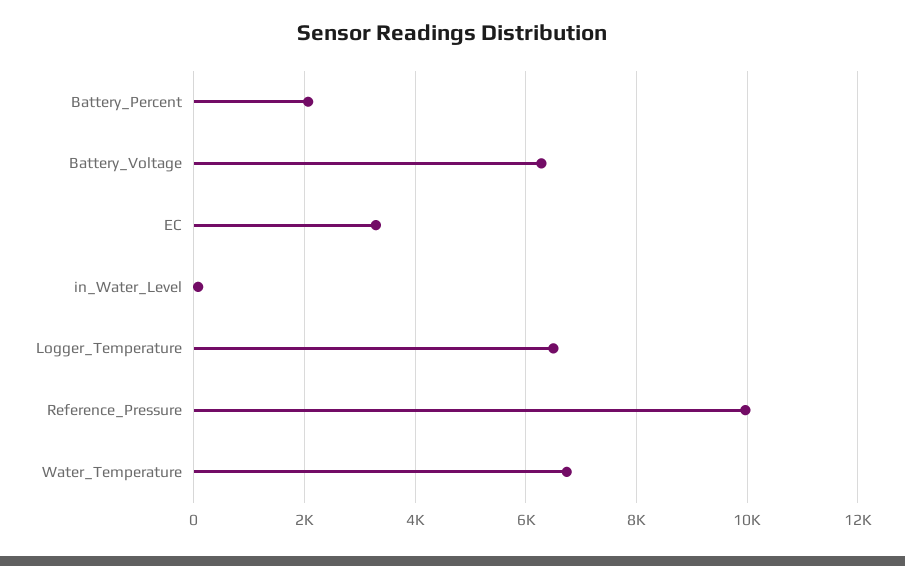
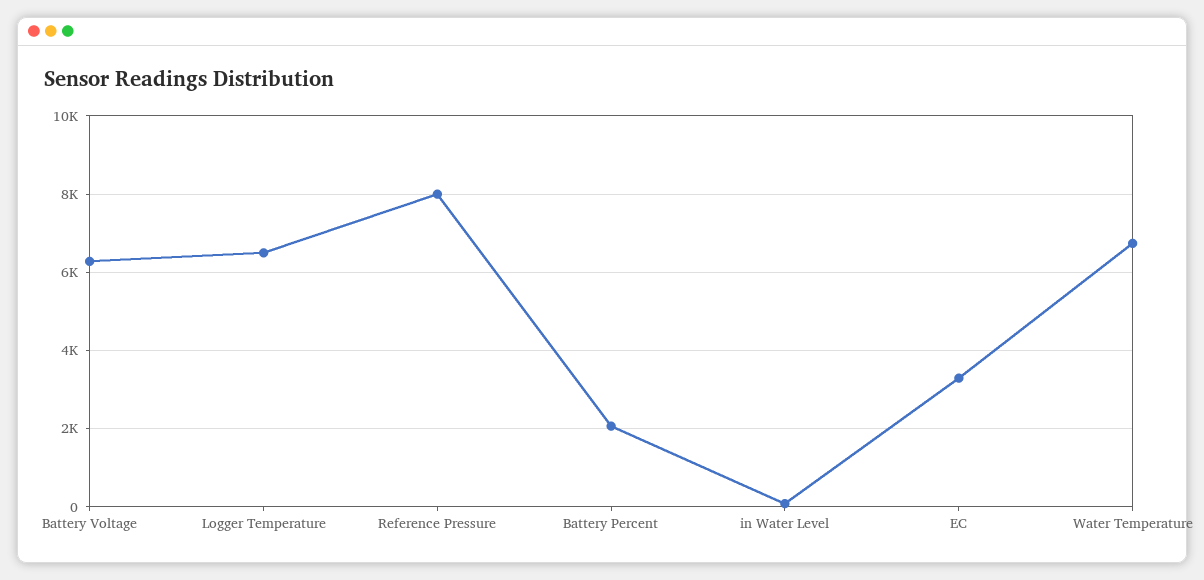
Reference_Pressure: 10000 -> 8000

